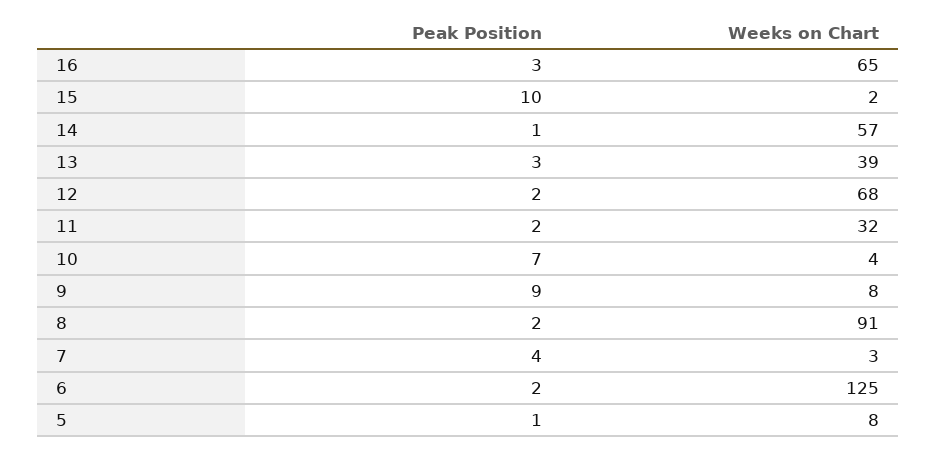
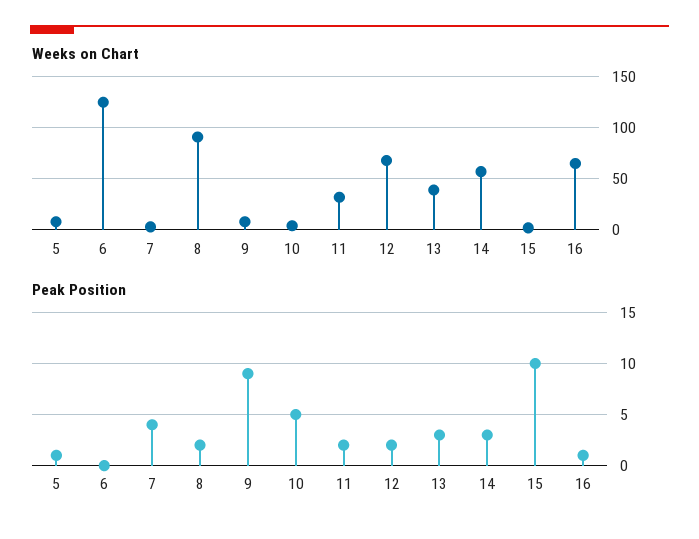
Peak Position, 16: 3 -> 1
Peak Position, 14: 1 -> 3
Peak Position, 10: 7 -> 5
Peak Position, 6: 2 -> 0

